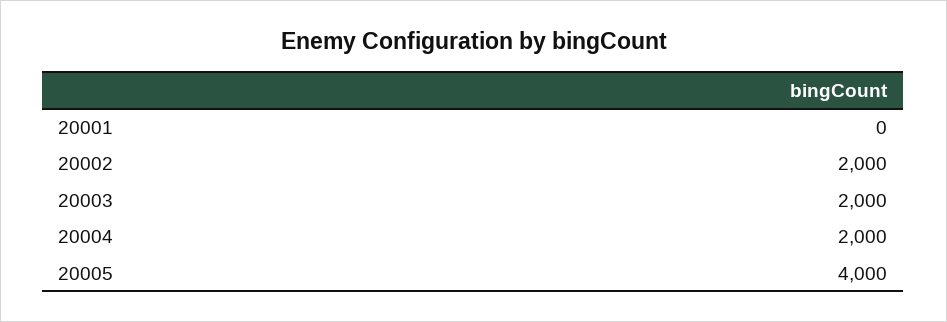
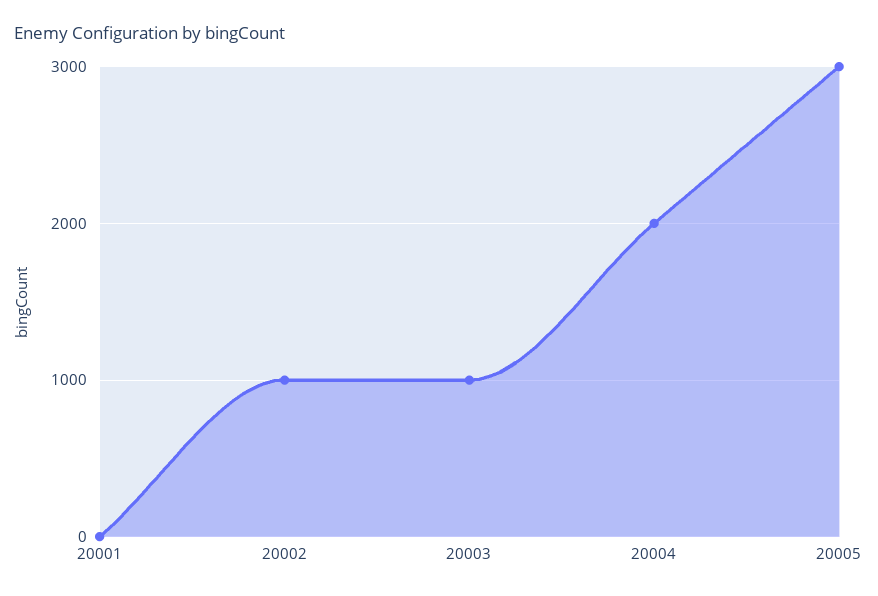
20002: 2000 -> 1000
20003: 2000 -> 1000
20005: 4000 -> 3000

